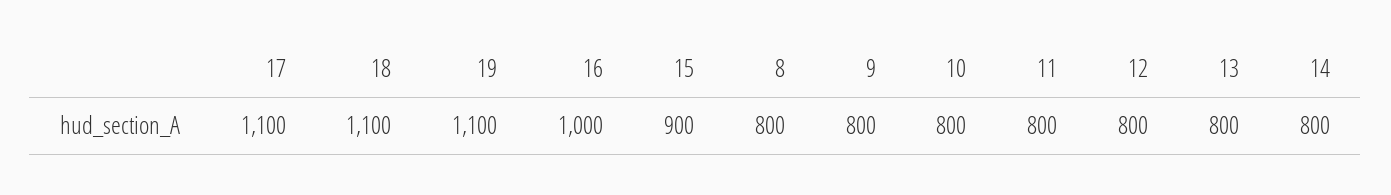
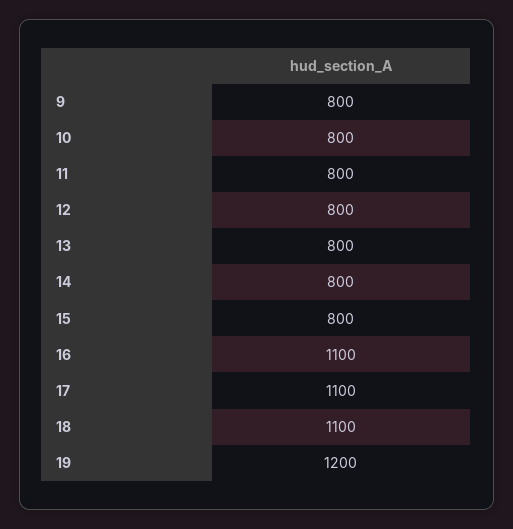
19: 1100 -> 1200
16: 1000 -> 1100
15: 900 -> 800
8: 800 -> none

